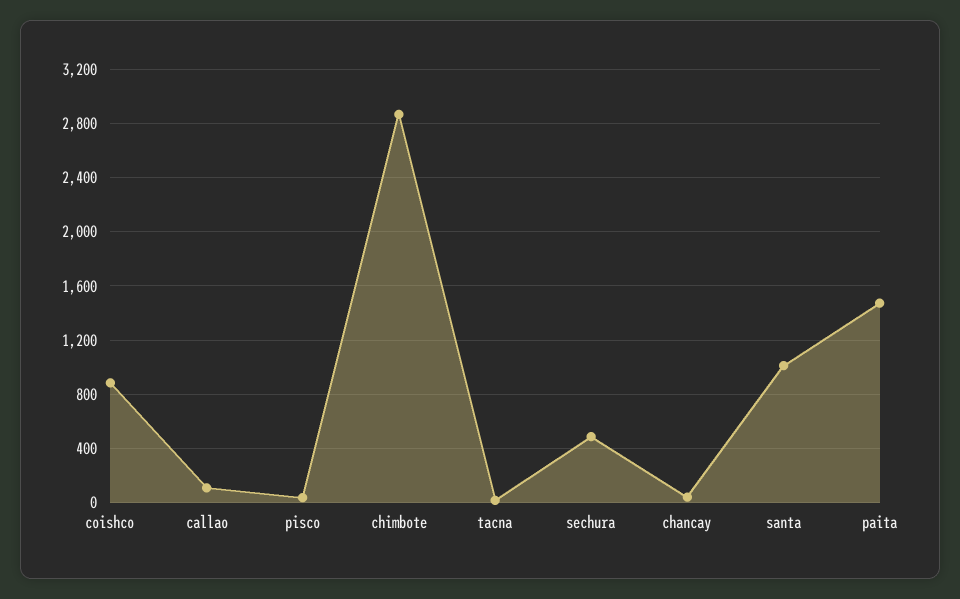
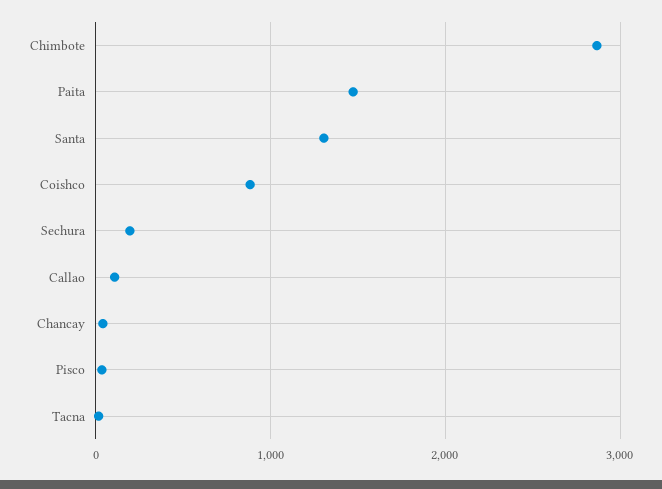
sechura: 500 -> 200
santa: 1000 -> 1300

